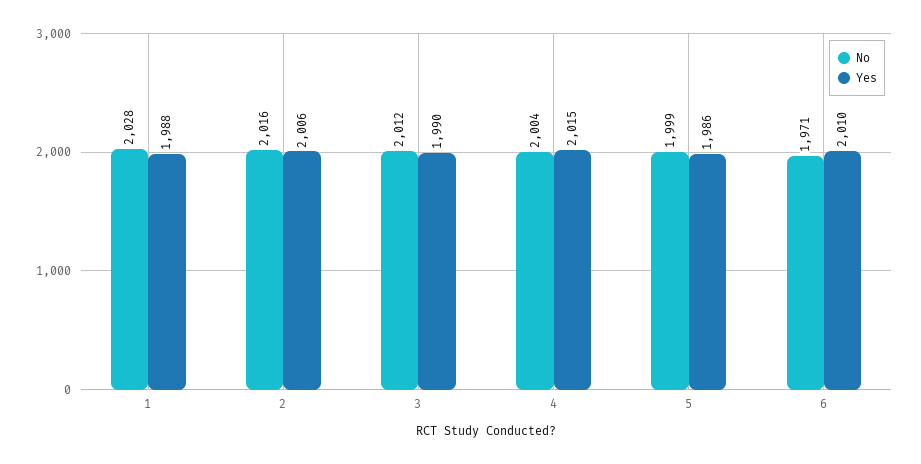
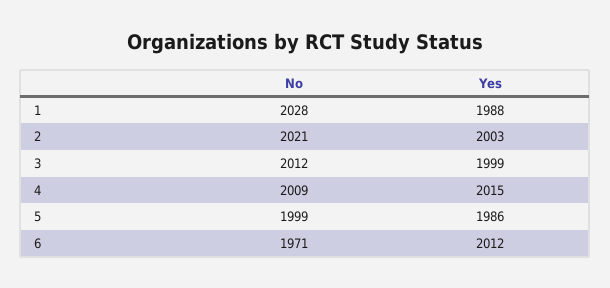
No, 2: 2016 -> 2021
Yes, 2: 2006 -> 2003
Yes, 3: 1990 -> 1999
No, 4: 2004 -> 2009
Yes, 6: 2010 -> 2012

